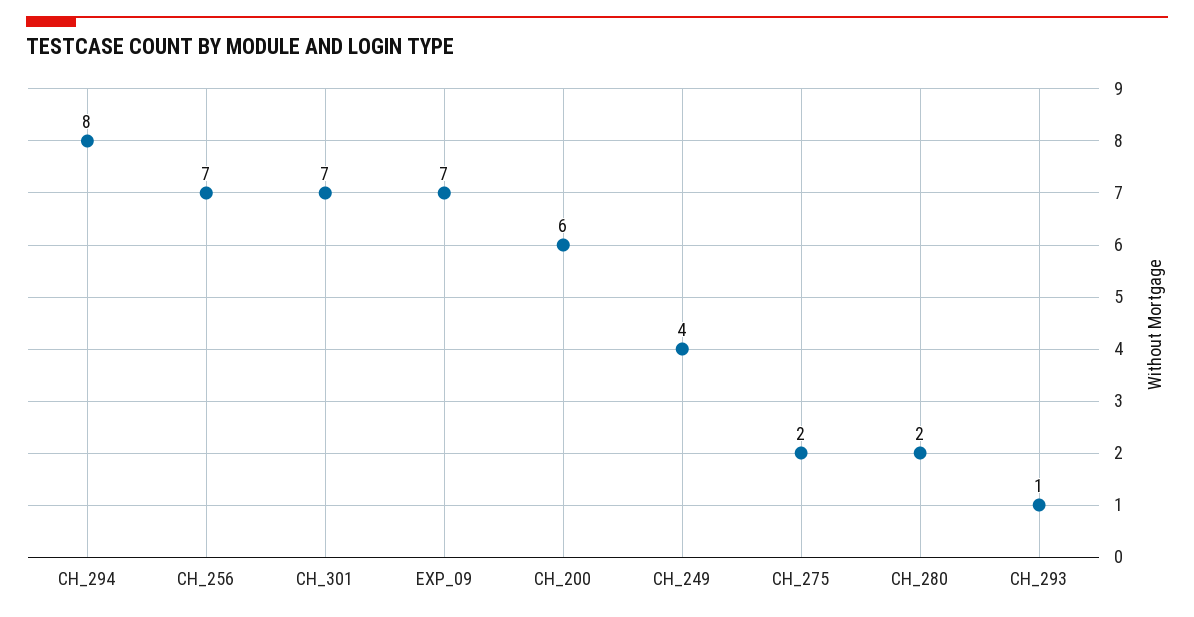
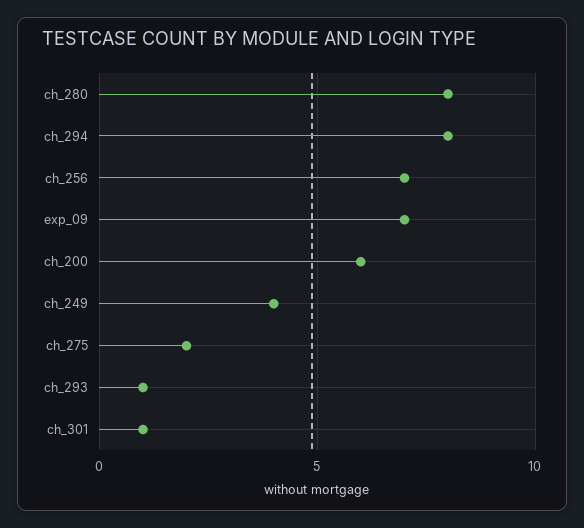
CH_301: 7 -> 1
CH_280: 2 -> 8

